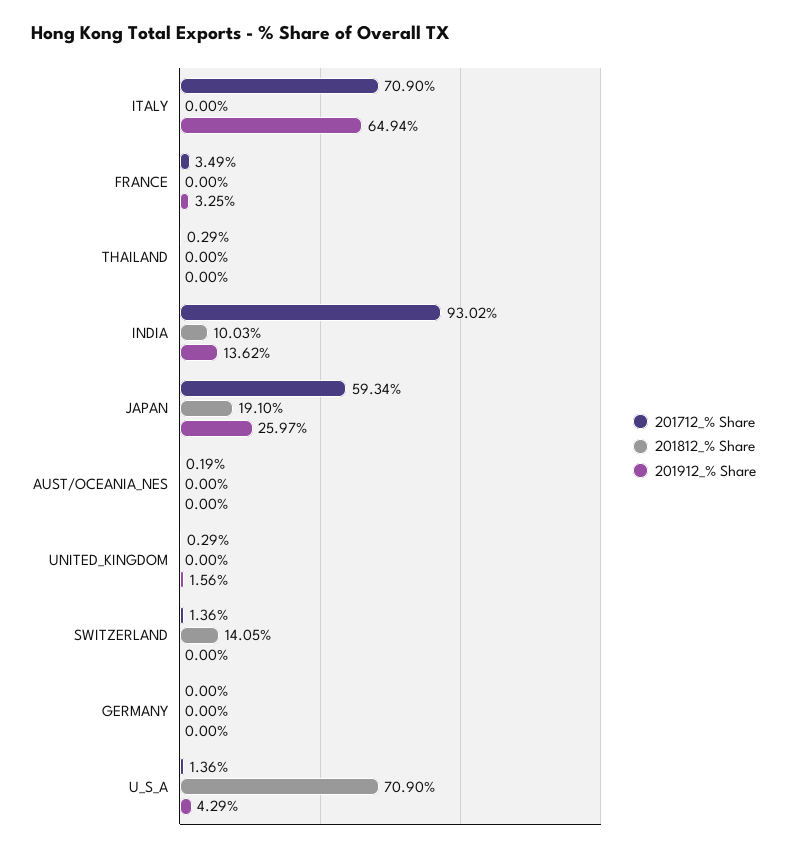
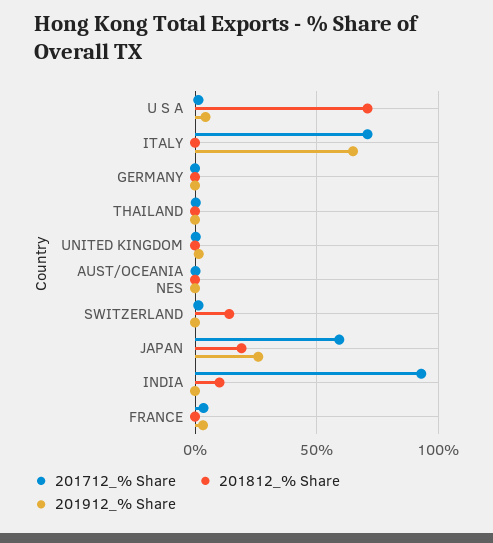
201912_% Share, INDIA: 13.62 -> 0

